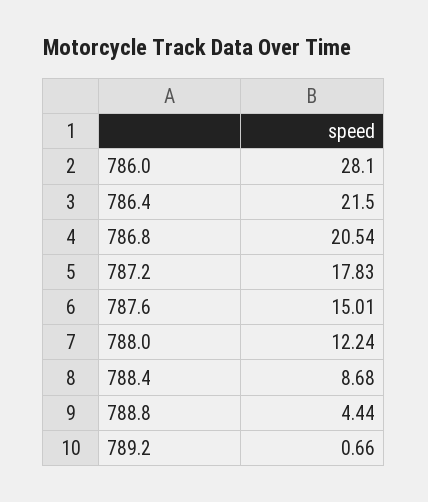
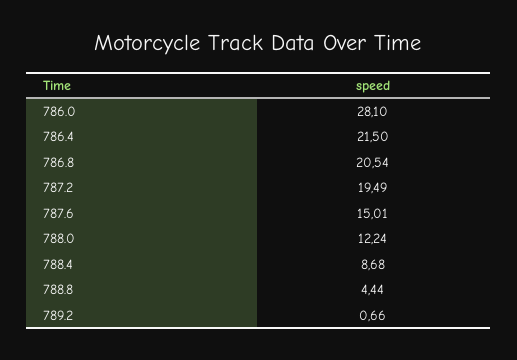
787.2: 17.83 -> 19.49

